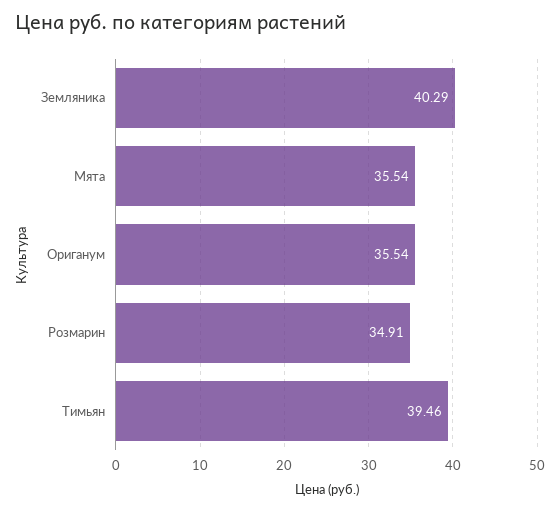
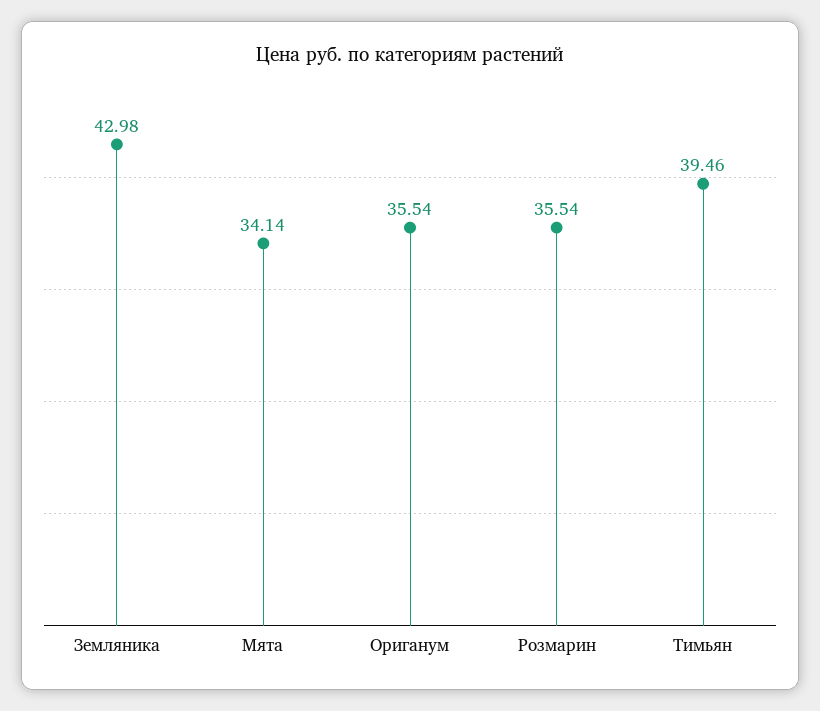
Земляника: 40.29 -> 42.98
Мята: 35.54 -> 34.14
Розмарин: 34.91 -> 35.54

